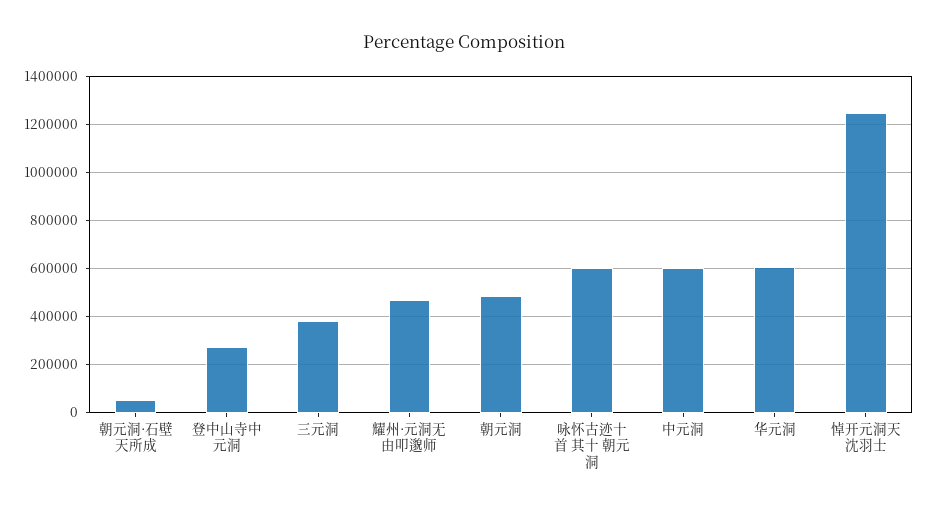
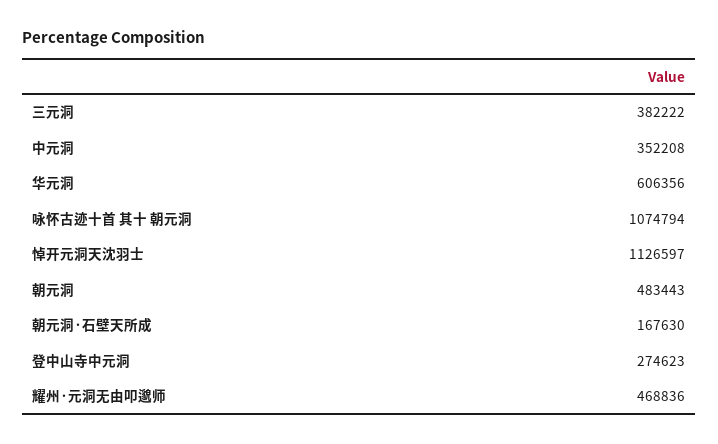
朝元洞·石壁天所成: 50000 -> 167630
咏怀古迹十首 其十 朝元洞: 600000 -> 1074794
中元洞: 600000 -> 352208
悼开元洞天沈羽士: 1250000 -> 1126597

